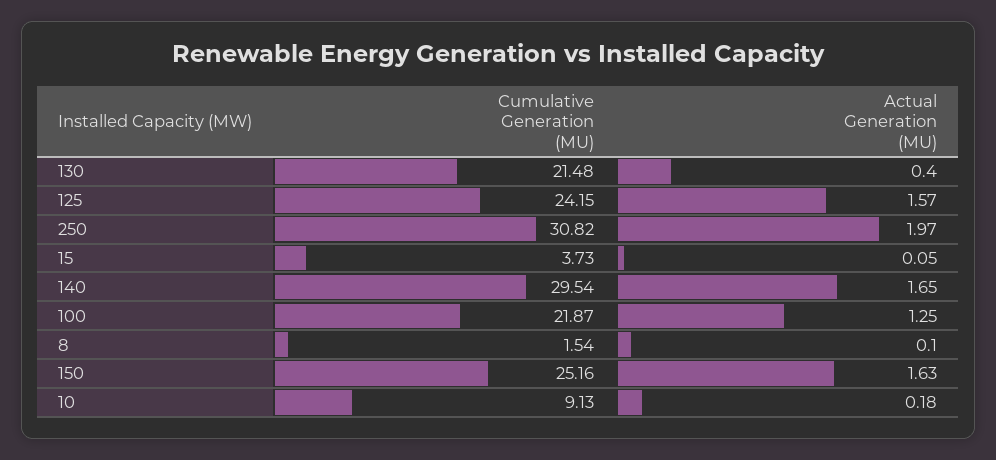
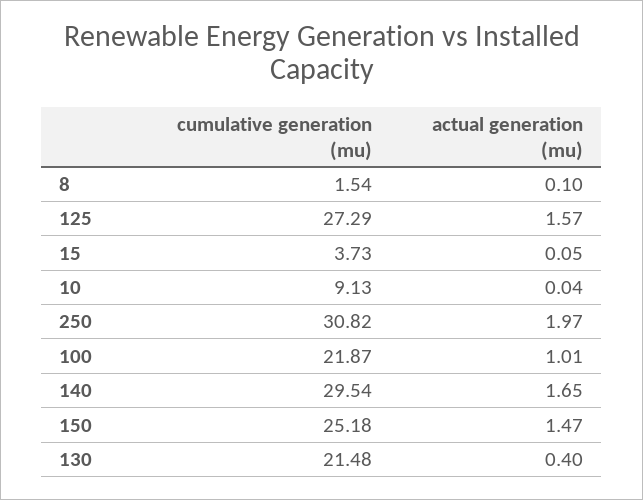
Cumulative Generation (MU), 125: 24.15 -> 27.29
Actual Generation (MU), 100: 1.25 -> 1.01
Cumulative Generation (MU), 150: 25.16 -> 25.18
Actual Generation (MU), 150: 1.63 -> 1.47
Actual Generation (MU), 10: 0.18 -> 0.04

